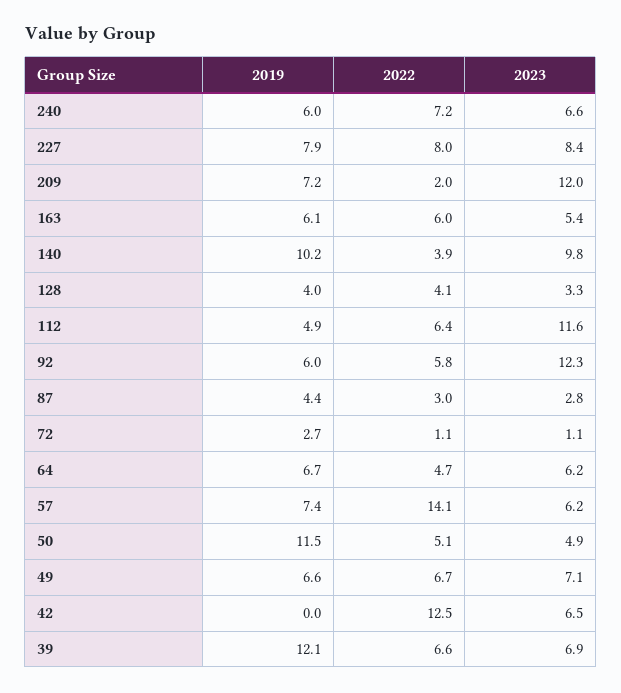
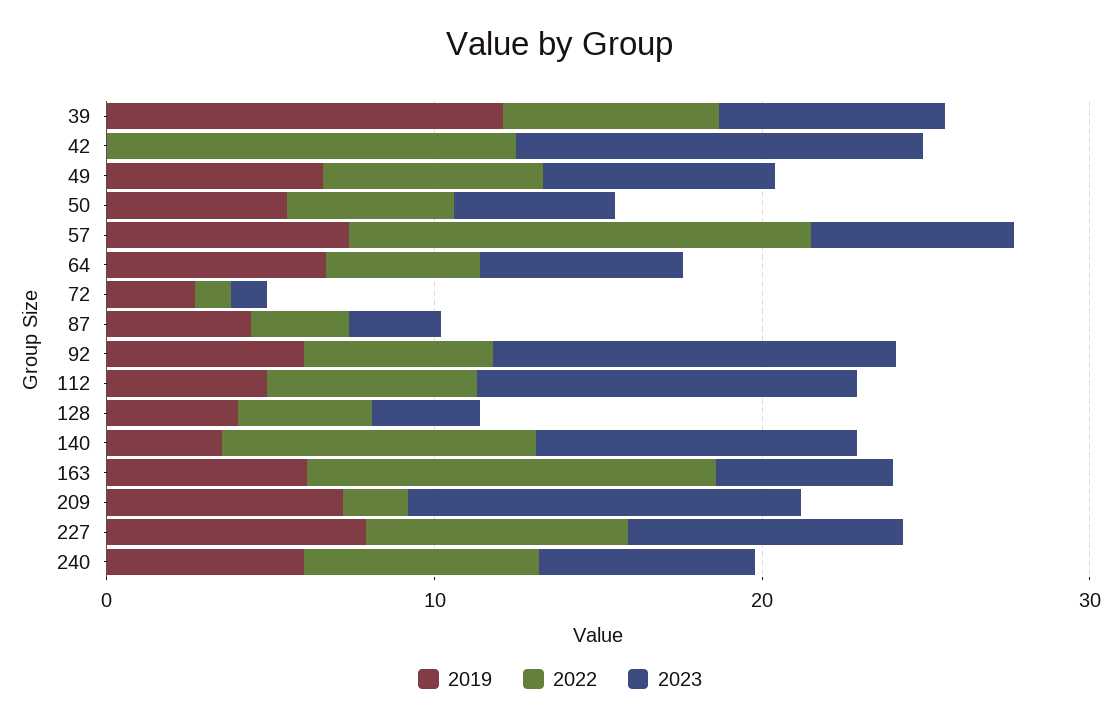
2022, 163: 6 -> 12
2019, 140: 10.2 -> 4
2022, 140: 3.9 -> 10
2019, 50: 11.5 -> 6
2023, 42: 6.5 -> 12

